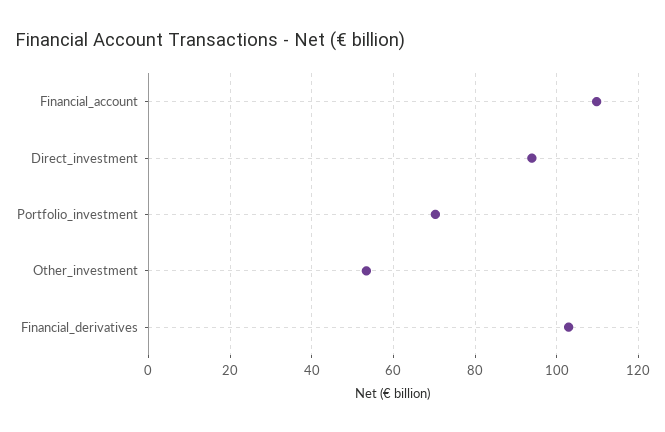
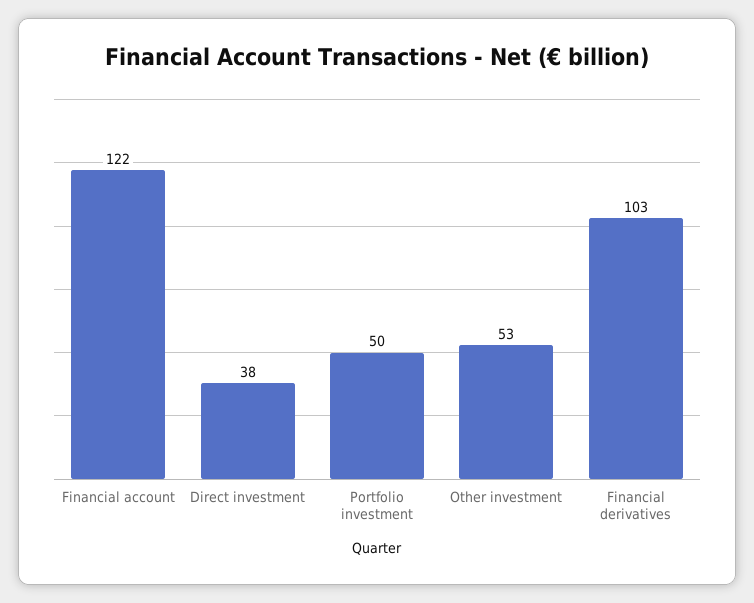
Financial_account: 110 -> 122
Direct_investment: 94 -> 38
Portfolio_investment: 70 -> 50

